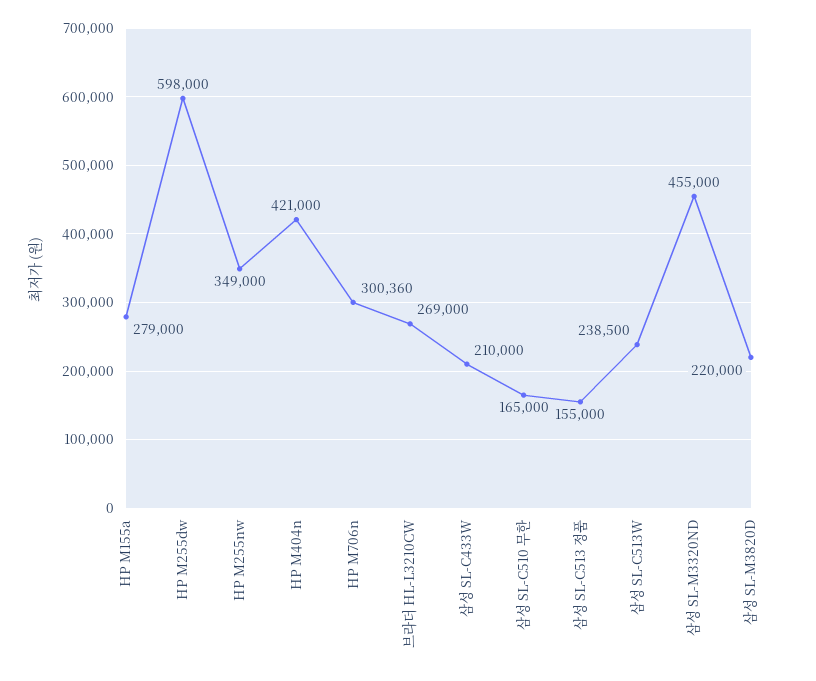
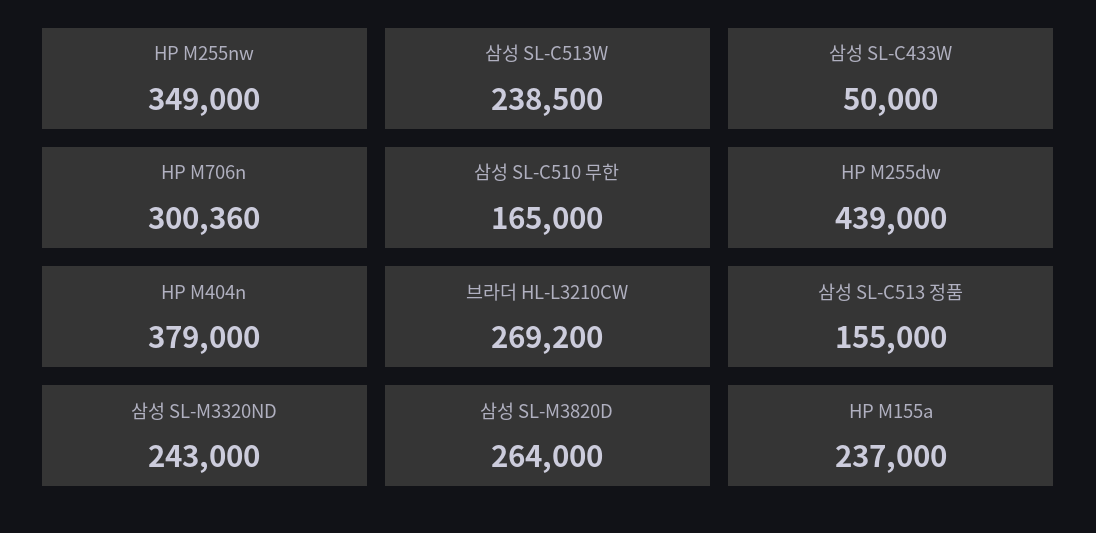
HP M155a: 279000 -> 237000
HP M255dw: 598000 -> 439000
HP M404n: 421000 -> 379000
브라더 HL-L3210CW: 269000 -> 269200
삼성 SL-C433W: 210000 -> 50000
삼성 SL-M3320ND: 455000 -> 243000
삼성 SL-M3820D: 220000 -> 264000

